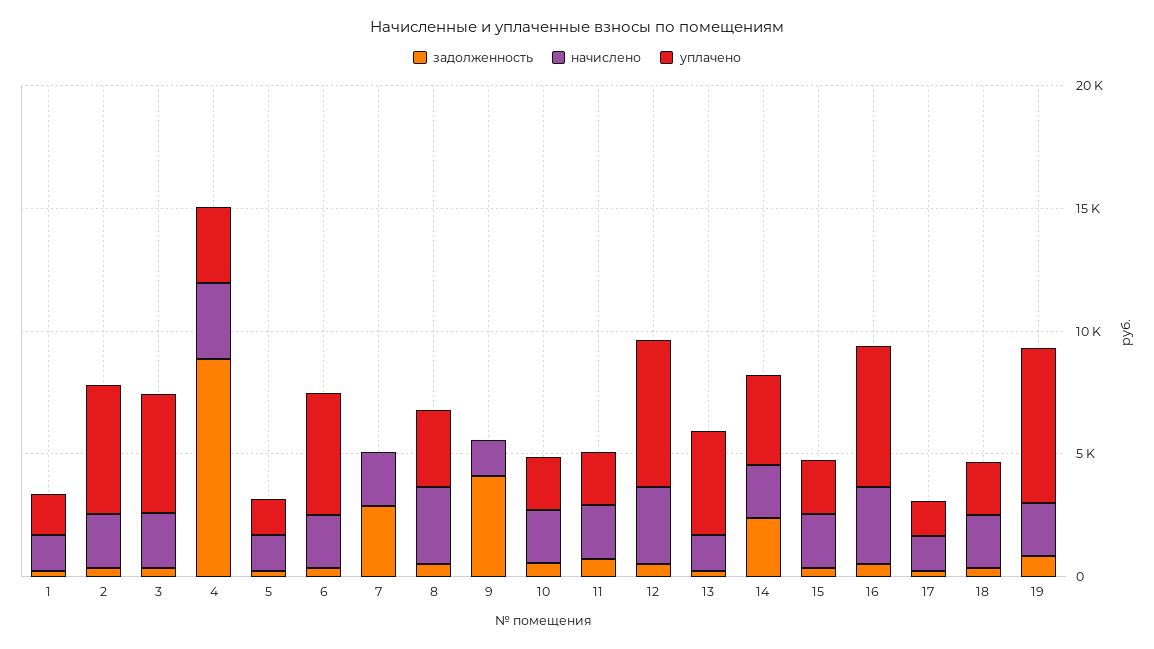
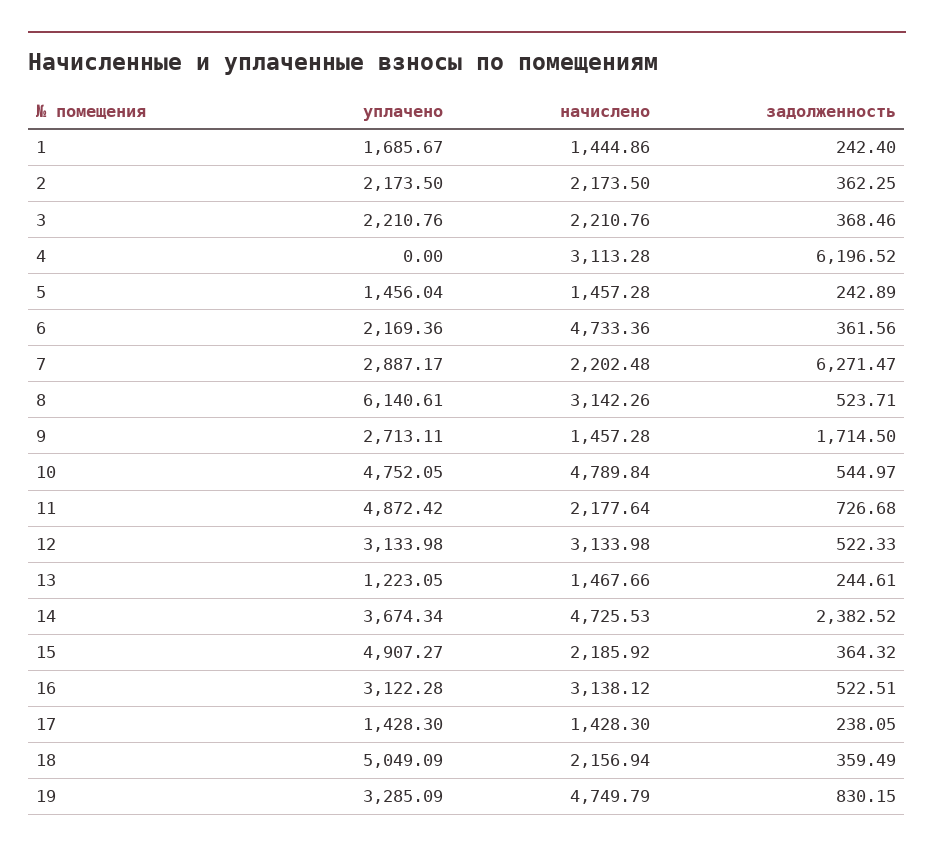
уплачено, 2: 5000 -> 2173.5
уплачено, 3: 5000 -> 2210.76
задолженность, 4: 9000 -> 6196.52
уплачено, 4: 3000 -> 0
начислено, 6: 2000 -> 4733.36
уплачено, 6: 5000 -> 2169.36
задолженность, 7: 3000 -> 6271.47
уплачено, 7: 0 -> 2887.17
уплачено, 8: 3000 -> 6140.61
задолженность, 9: 4000 -> 1714.5
уплачено, 9: 0 -> 2713.11
начислено, 10: 2000 -> 4789.84
уплачено, 10: 2000 -> 4752.05
уплачено, 11: 2000 -> 4872.42
уплачено, 12: 6000 -> 3133.98
уплачено, 13: 4000 -> 1223.05
начислено, 14: 2000 -> 4725.53
уплачено, 15: 2000 -> 4907.27
уплачено, 16: 6000 -> 3122.28
уплачено, 18: 2000 -> 5049.09
начислено, 19: 2000 -> 4749.79
уплачено, 19: 6000 -> 3285.09

